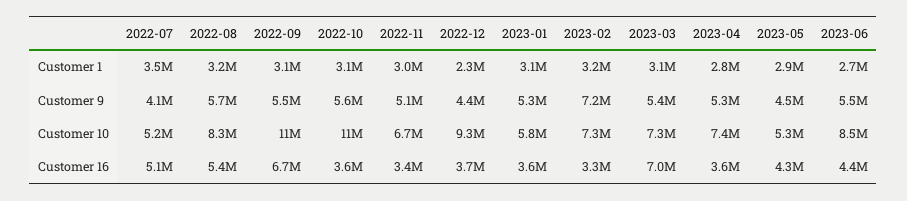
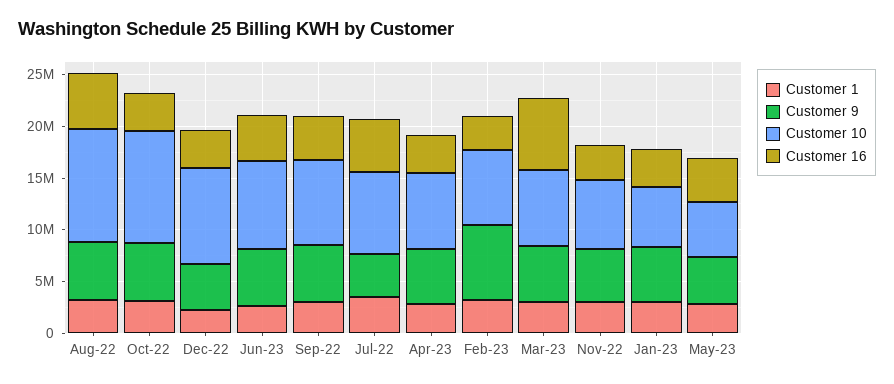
Customer 10, 2022-07: 5200000 -> 8000000
Customer 10, 2022-08: 8300000 -> 11000000
Customer 10, 2022-09: 11000000 -> 8000000
Customer 16, 2022-09: 6700000 -> 4000000

